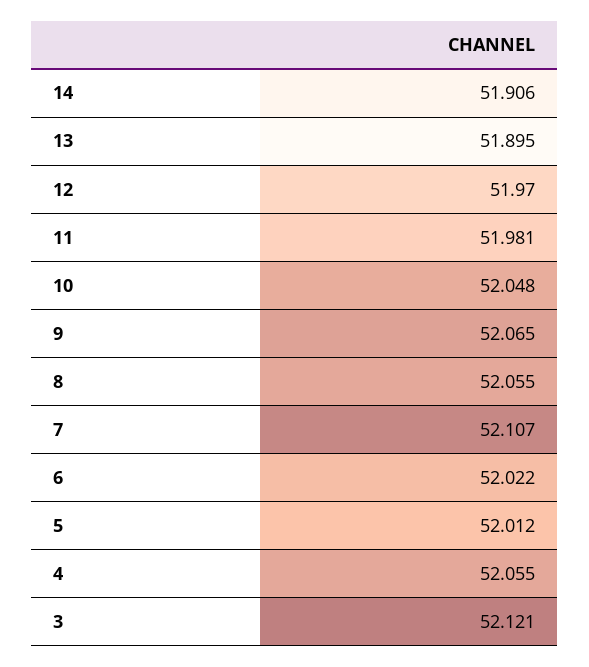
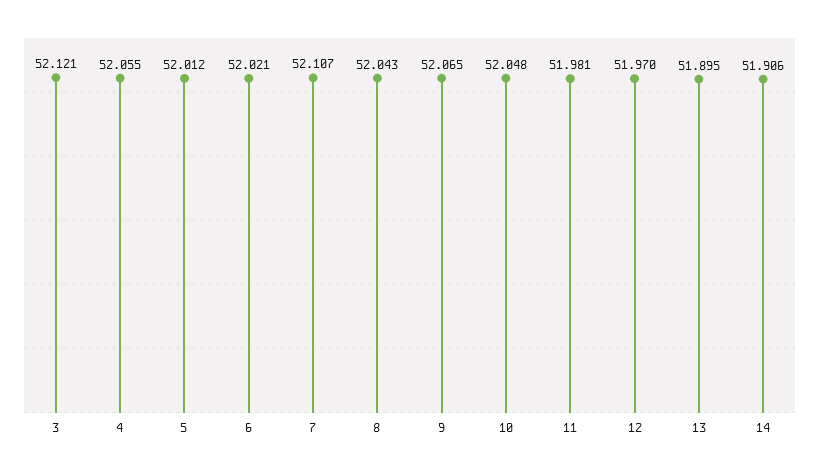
8: 52.055 -> 52.043
6: 52.022 -> 52.021

